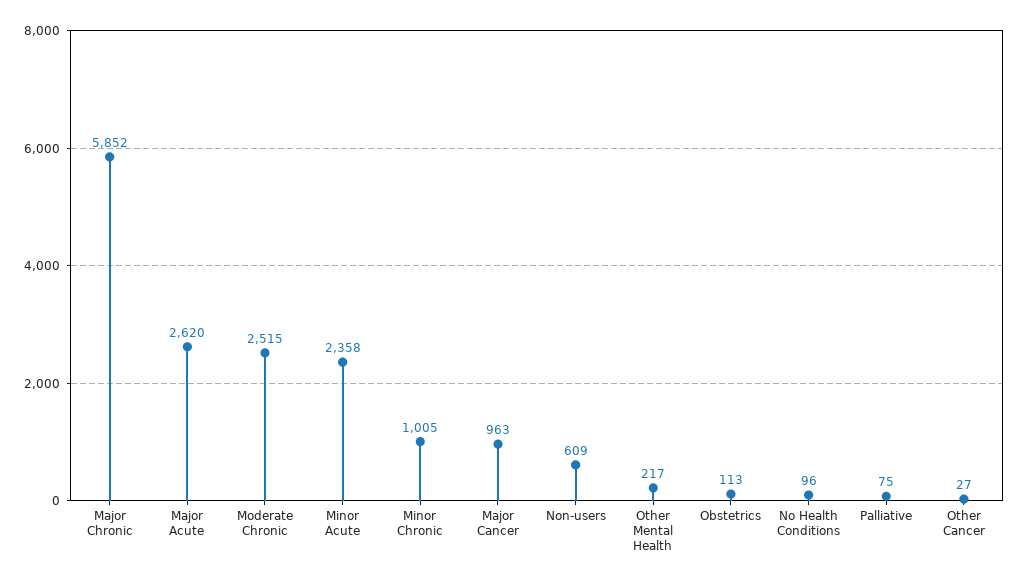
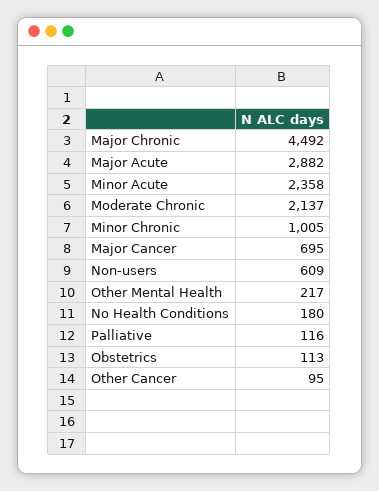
Major Chronic: 5852 -> 4492
Major Acute: 2620 -> 2882
Moderate Chronic: 2515 -> 2137
Major Cancer: 963 -> 695
No Health Conditions: 96 -> 180
Palliative: 75 -> 116
Other Cancer: 27 -> 95

